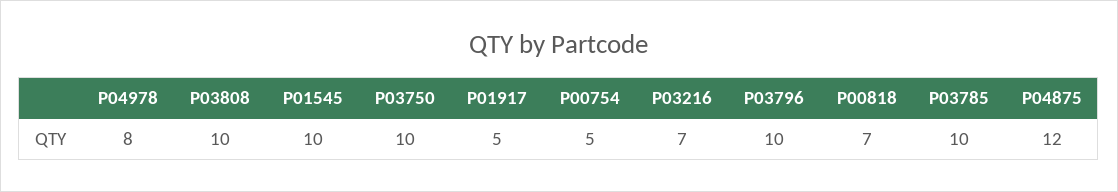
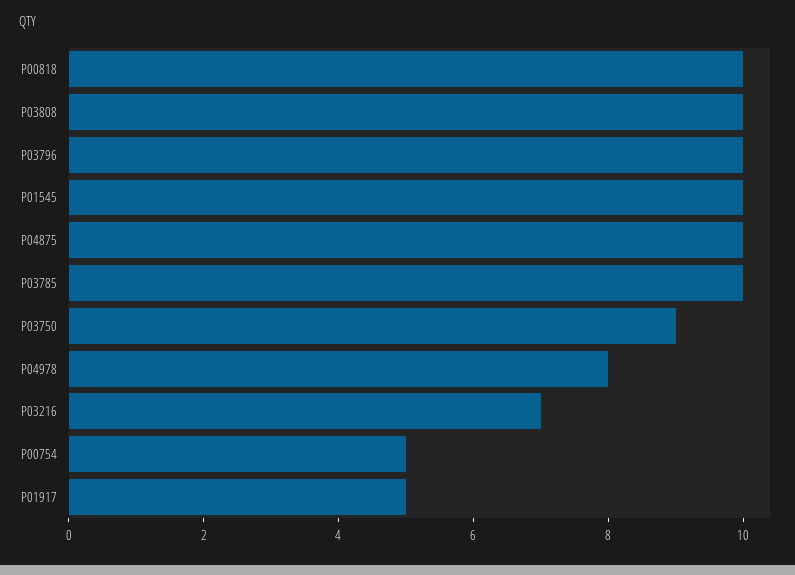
P03750: 10 -> 9
P00818: 7 -> 10
P04875: 12 -> 10

